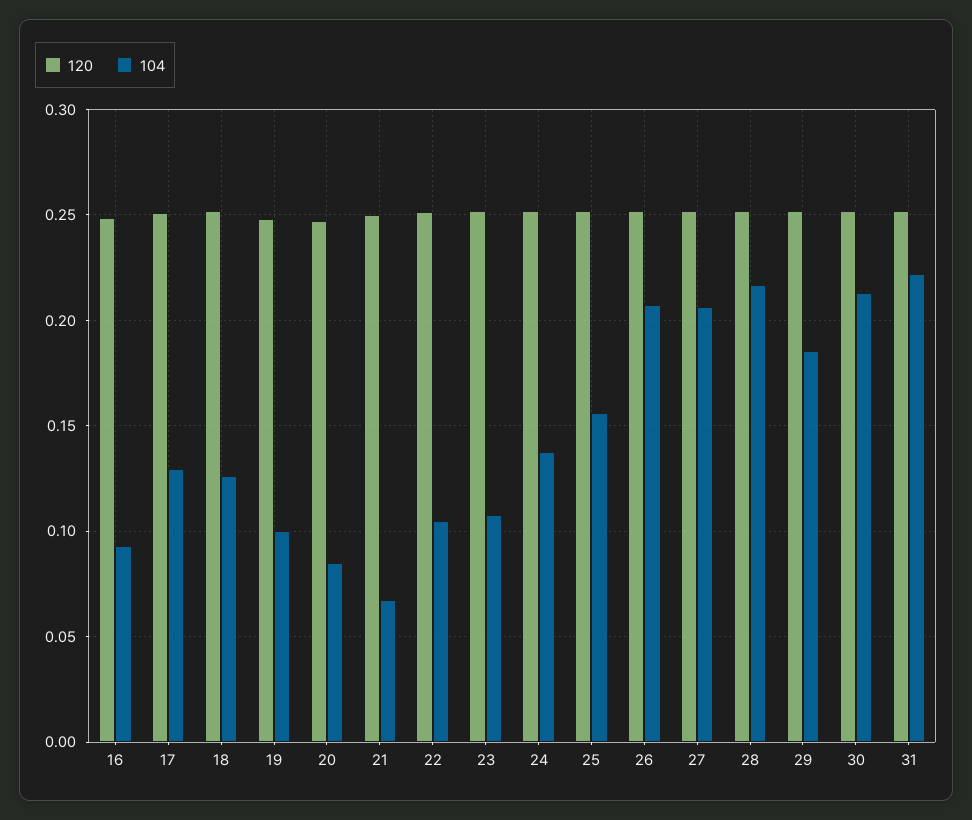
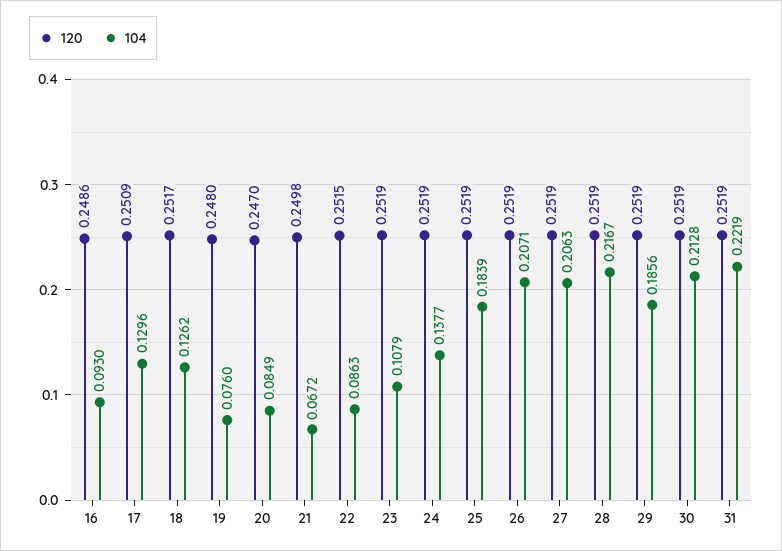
104, 19: 0.1 -> 0.076
104, 22: 0.105 -> 0.0863
104, 25: 0.155 -> 0.1839

